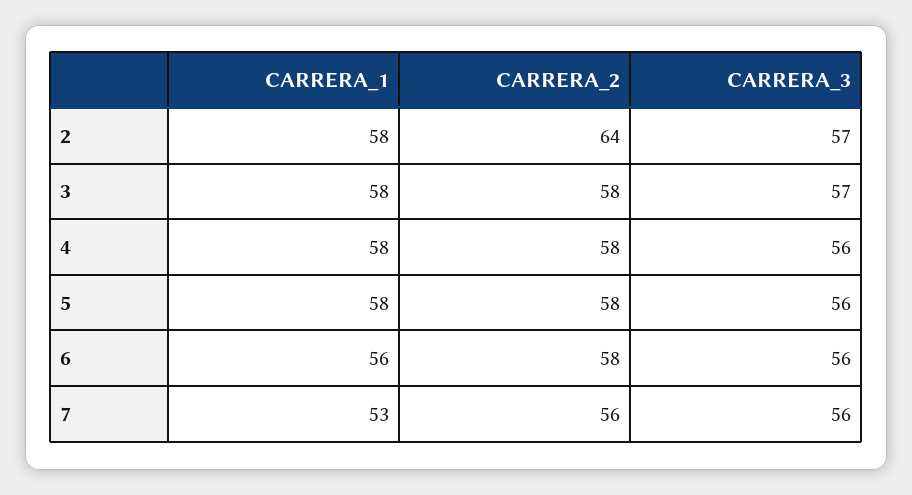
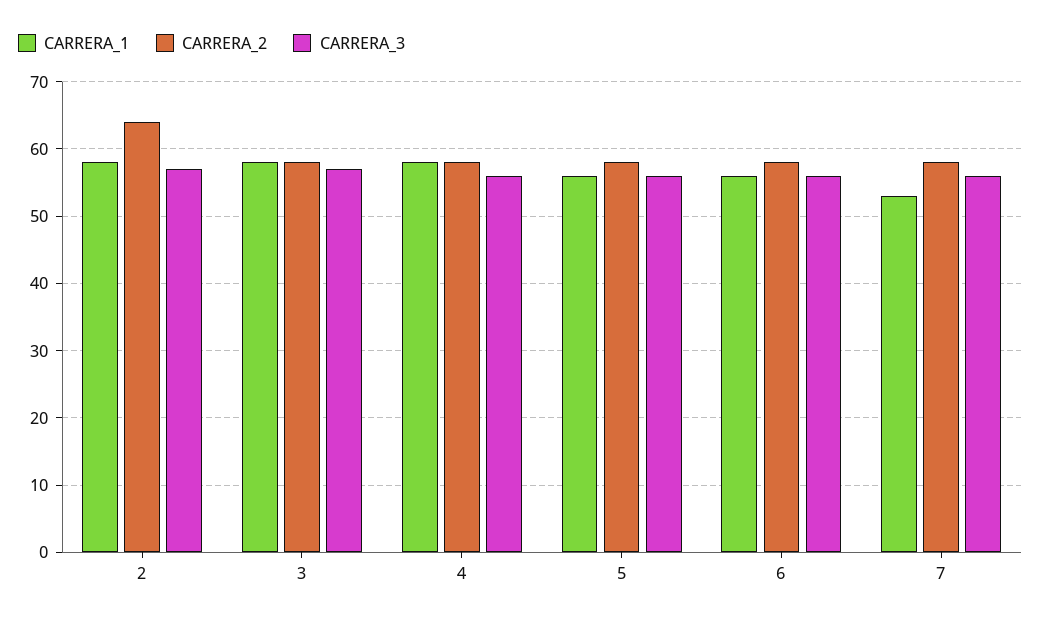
CARRERA_1, 5: 58 -> 56
CARRERA_2, 7: 56 -> 58

